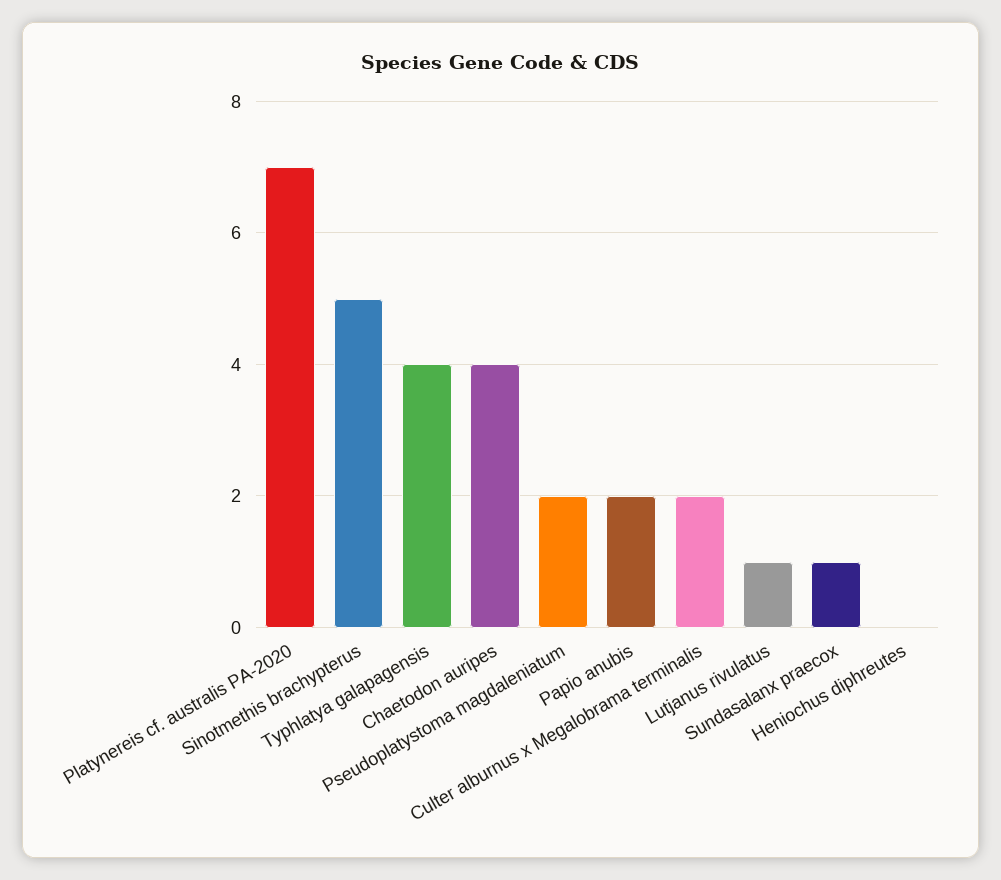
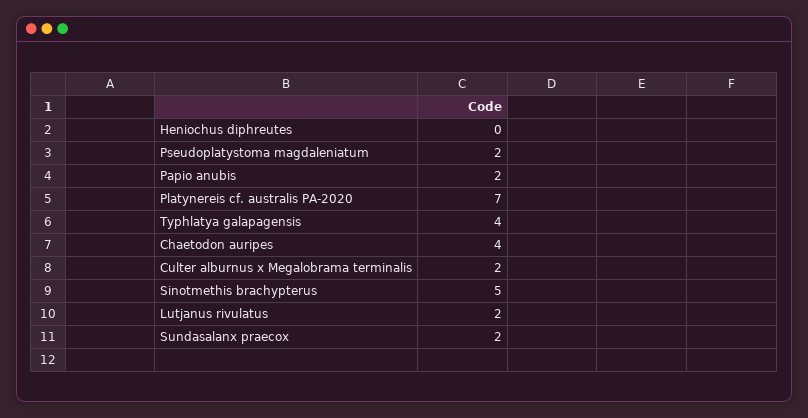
Lutjanus rivulatus: 1 -> 2
Sundasalanx praecox: 1 -> 2

